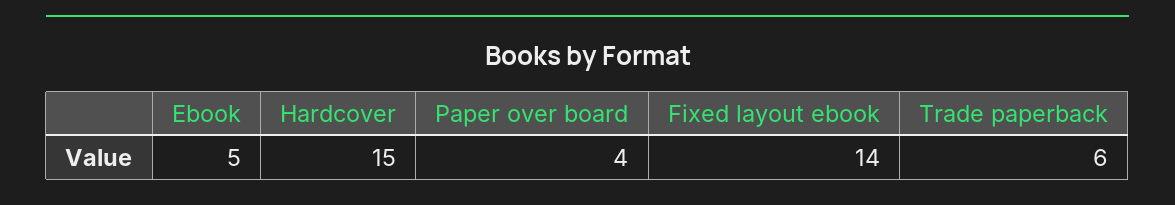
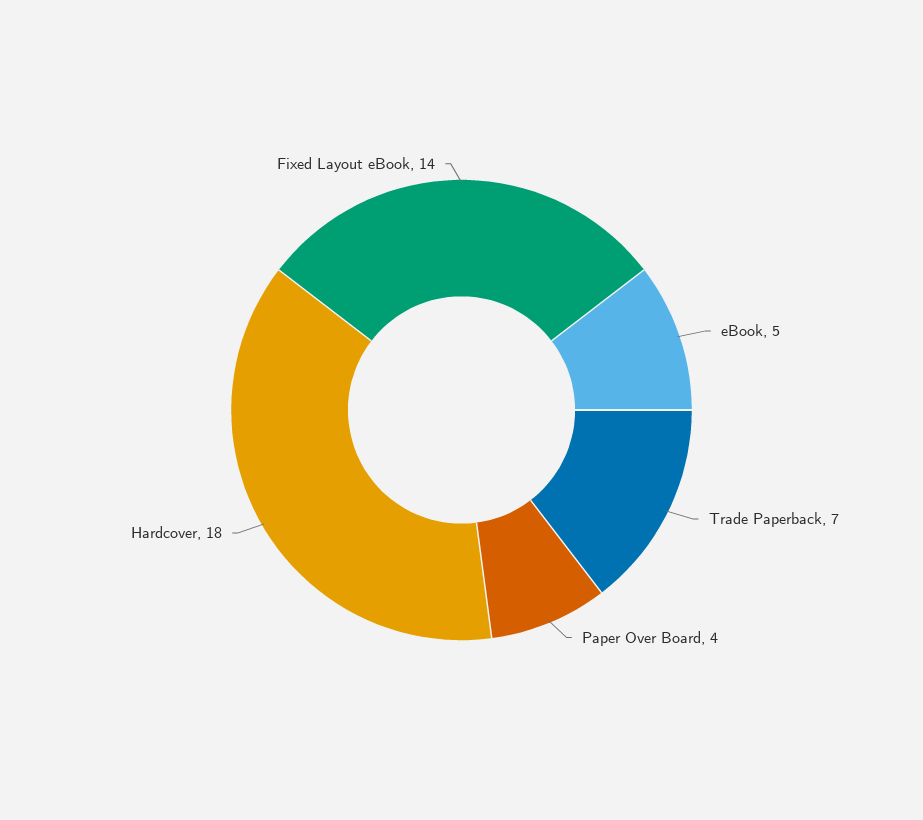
Hardcover: 15 -> 18
Trade paperback: 6 -> 7

